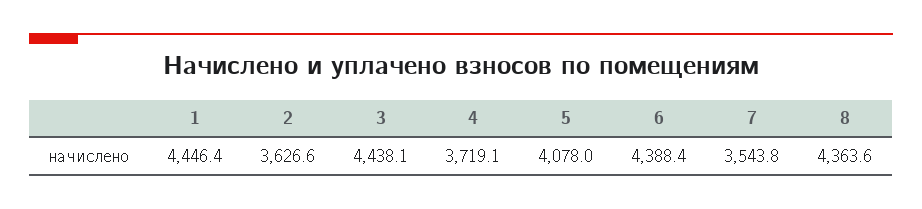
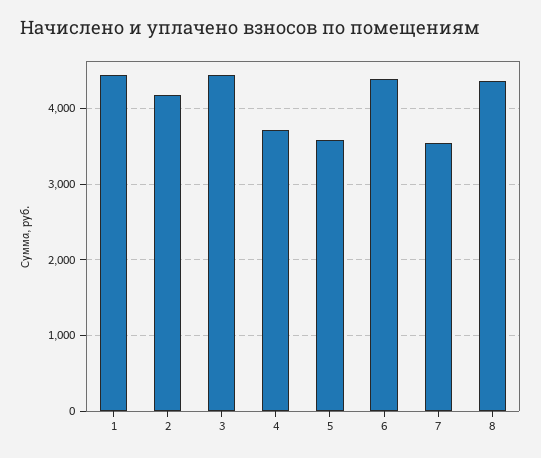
2: 3626.6 -> 4200
5: 4078 -> 3600

